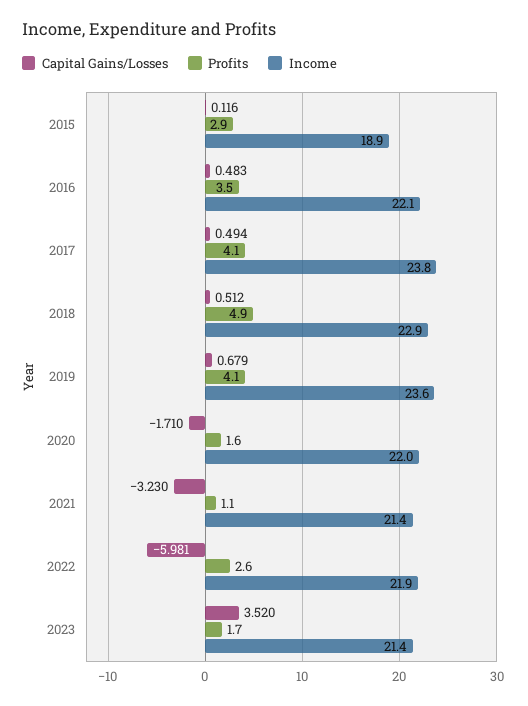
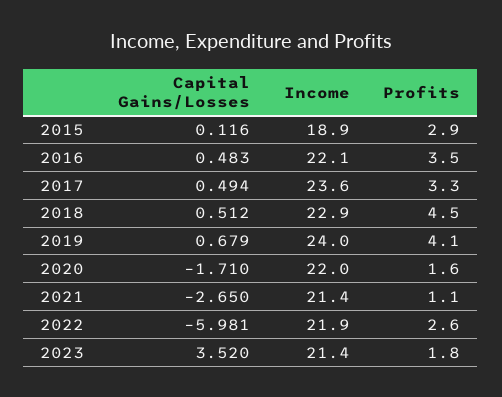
Profits, 2017: 4.1 -> 3.3
Income, 2017: 23.8 -> 23.6
Profits, 2018: 4.9 -> 4.5
Income, 2019: 23.6 -> 24
Capital Gains/Losses, 2021: -3.23 -> -2.65
Profits, 2023: 1.7 -> 1.8

